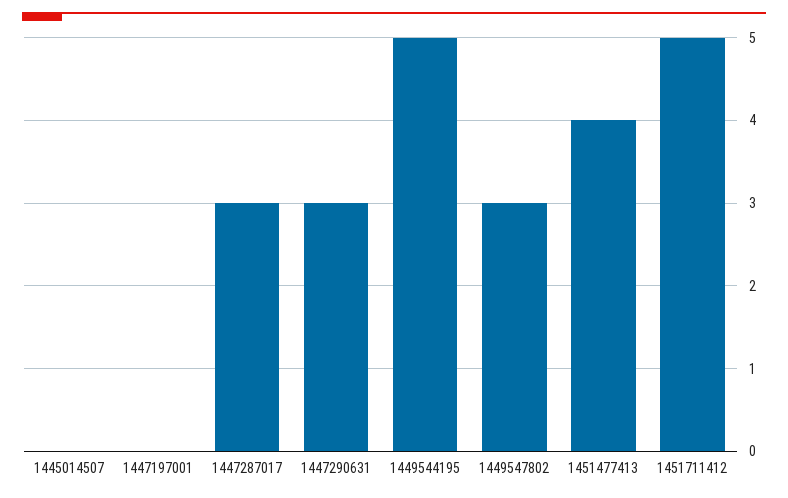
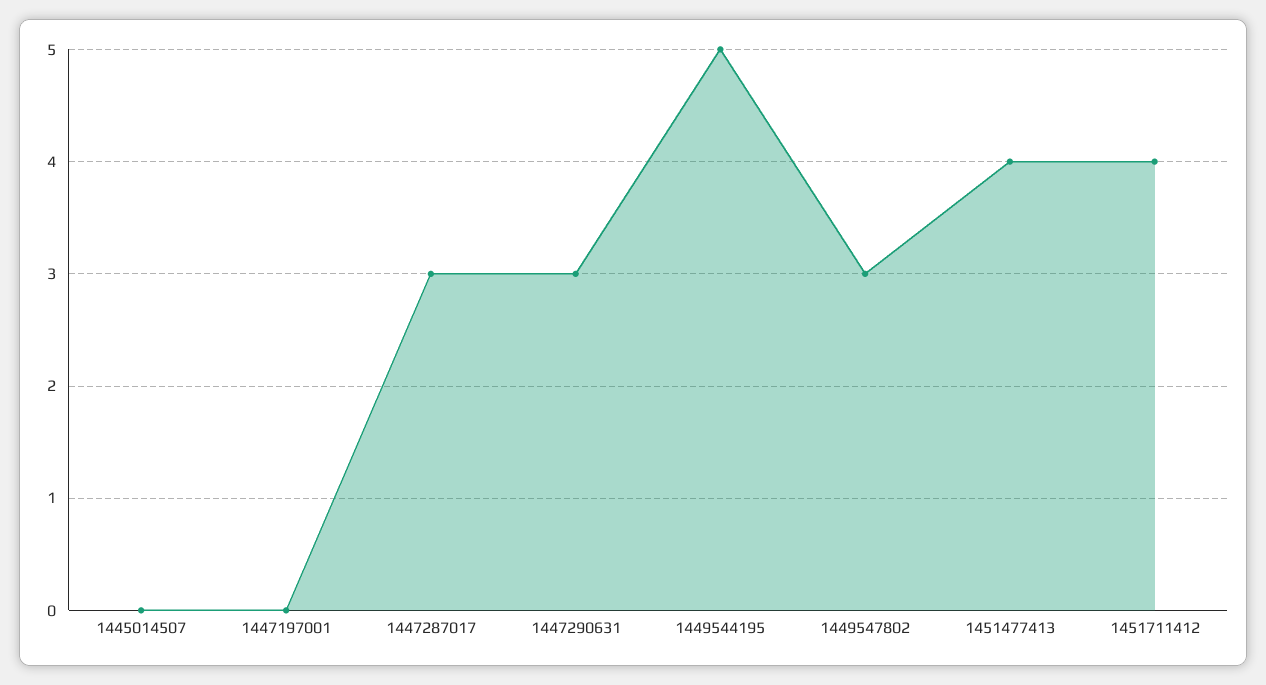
1451711412: 5 -> 4

